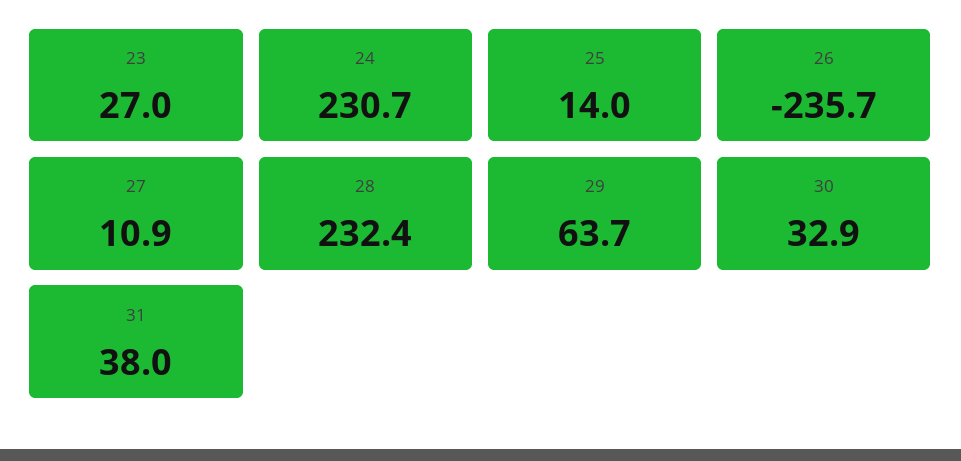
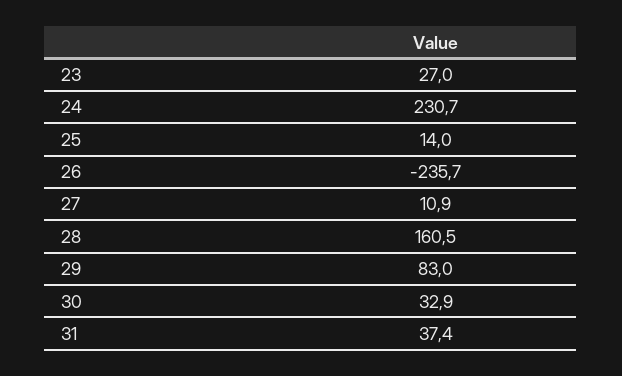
28: 232.4 -> 160.5
29: 63.7 -> 83
31: 38 -> 37.4

